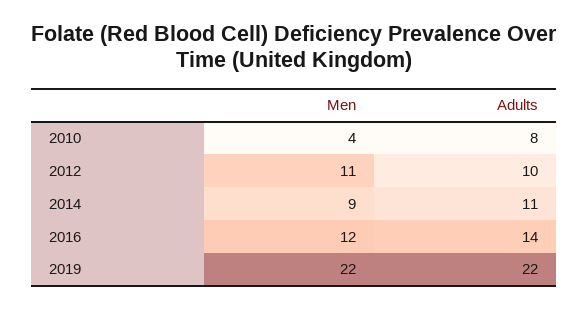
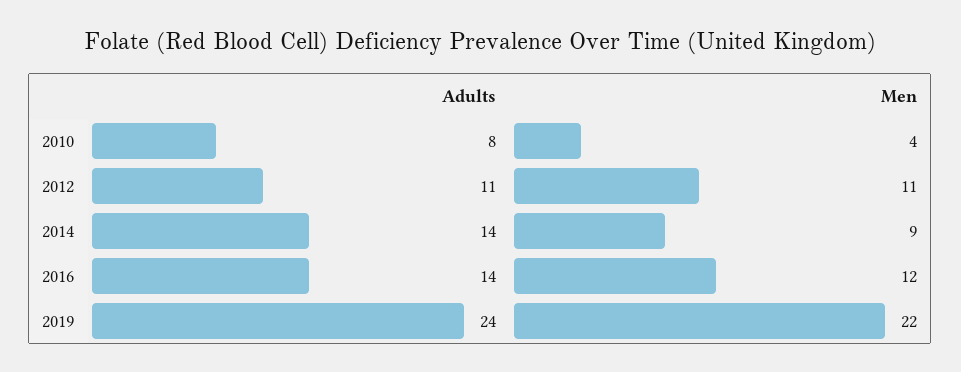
Adults, 2012: 10 -> 11
Adults, 2014: 11 -> 14
Adults, 2019: 22 -> 24

